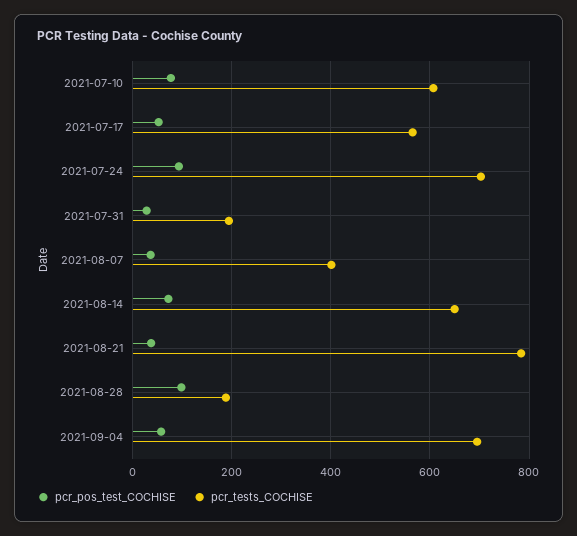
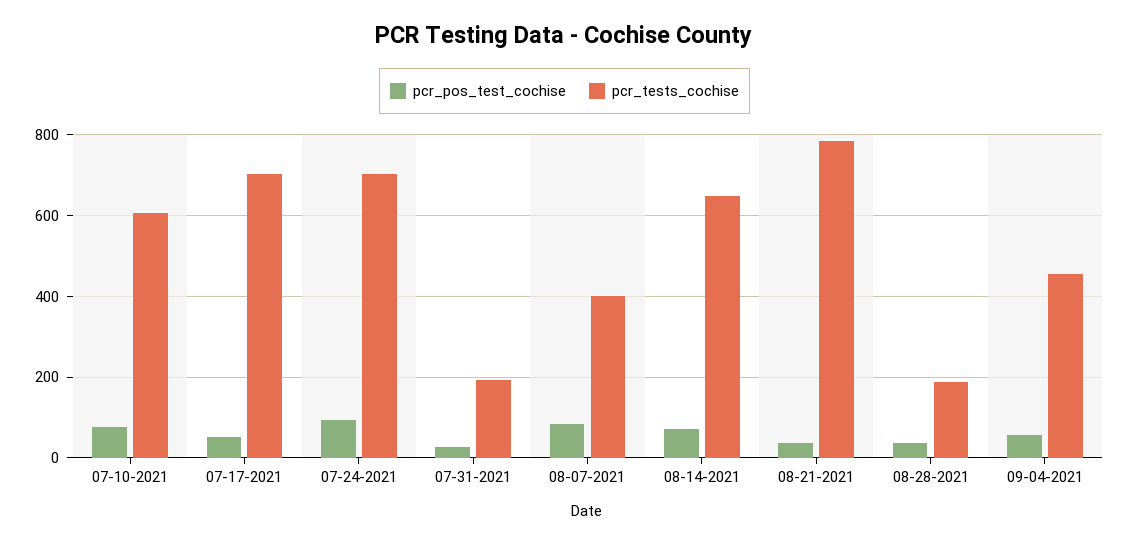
pcr_tests_COCHISE, 2021-07-17: 560 -> 700
pcr_pos_test_COCHISE, 2021-08-07: 40 -> 80
pcr_pos_test_COCHISE, 2021-08-28: 100 -> 40
pcr_tests_COCHISE, 2021-09-04: 700 -> 460

